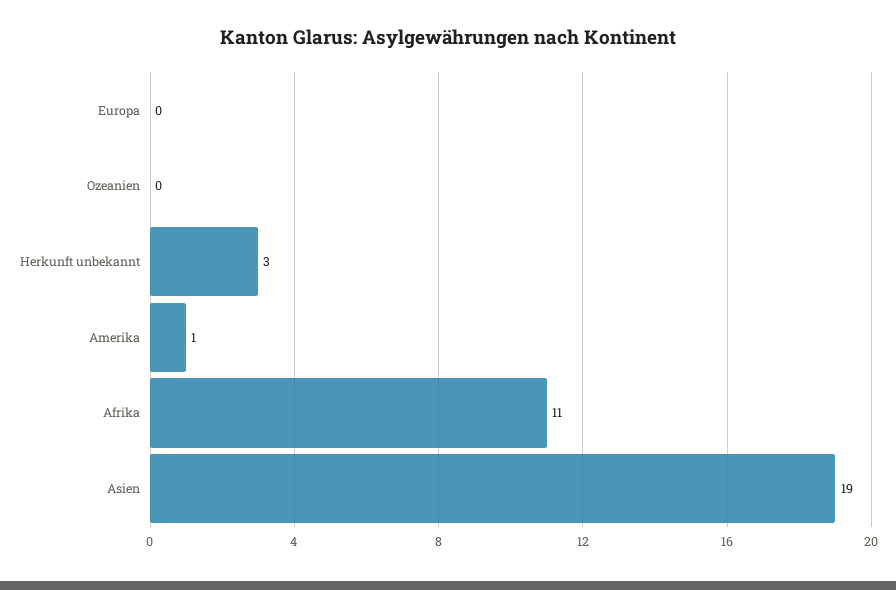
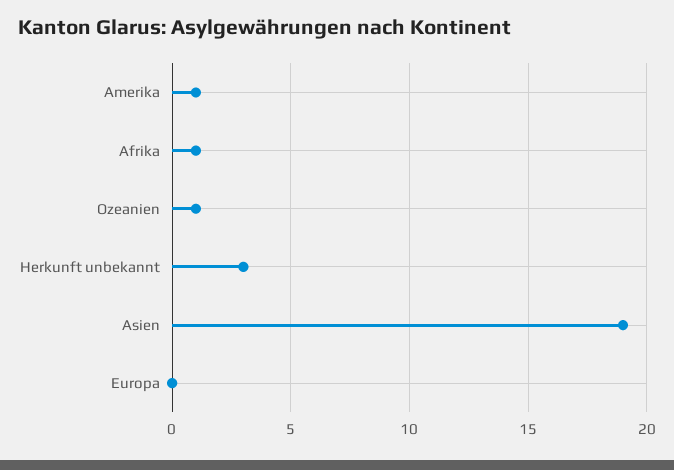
Ozeanien: 0 -> 1
Afrika: 11 -> 1

